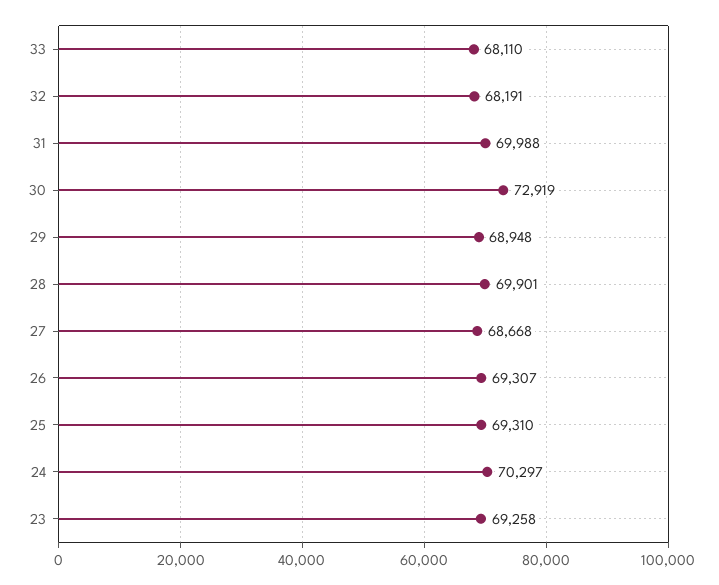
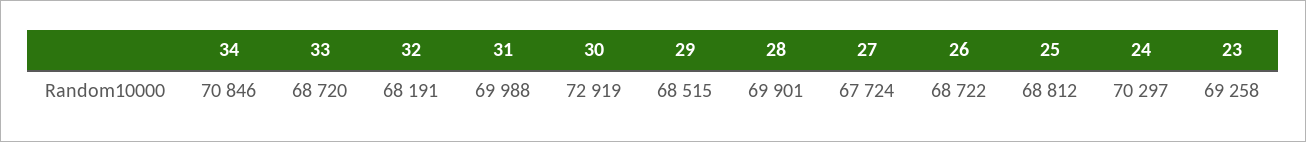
33: 68110 -> 68720
29: 68948 -> 68515
27: 68668 -> 67724
26: 69307 -> 68722
25: 69310 -> 68812
34: none -> 70846

